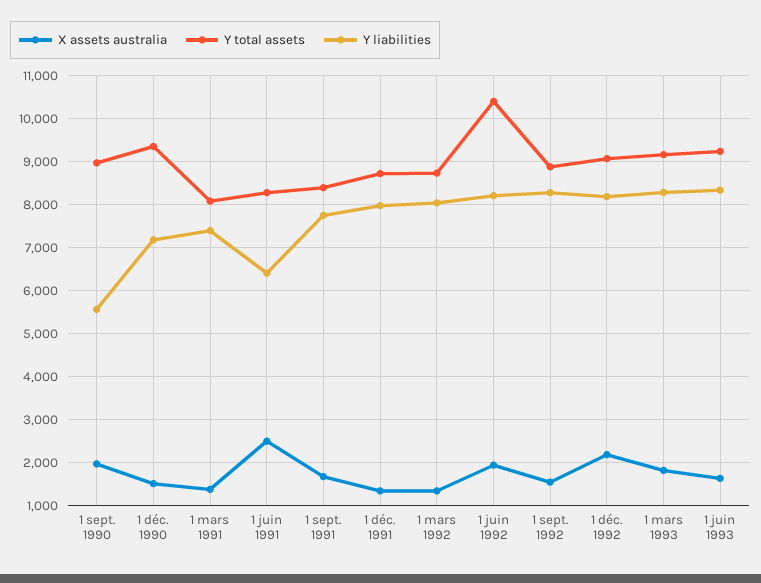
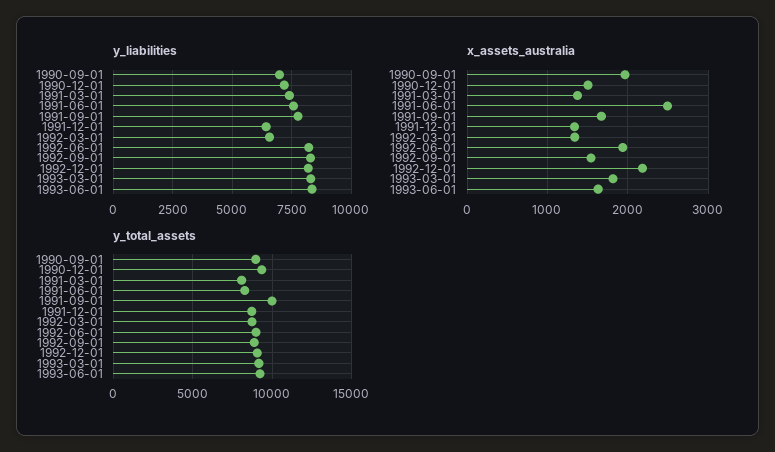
Y liabilities, 1 sept. 1990: 5600 -> 7000
Y liabilities, 1 juin 1991: 6400 -> 7500
Y total assets, 1 sept. 1991: 8400 -> 10000
Y liabilities, 1 déc. 1991: 8000 -> 6500
Y liabilities, 1 mars 1992: 8000 -> 6500
Y total assets, 1 juin 1992: 10400 -> 9000

